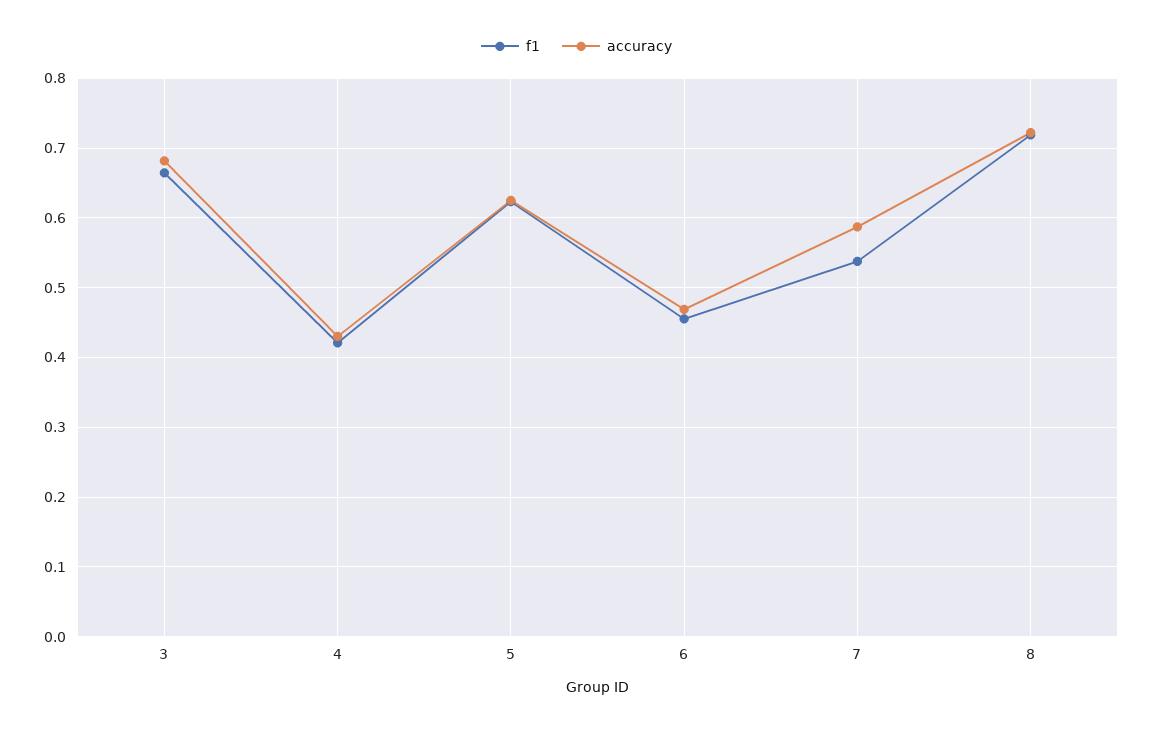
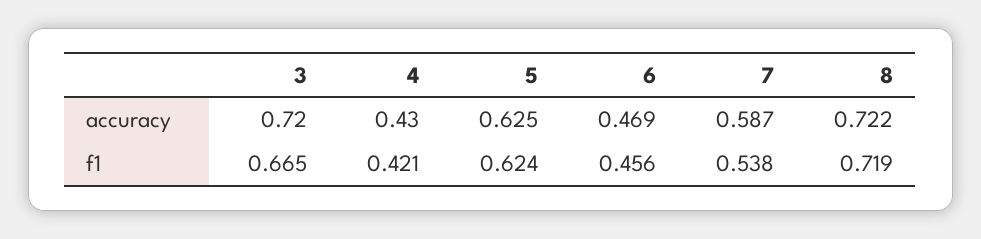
accuracy, 3: 0.68 -> 0.72

